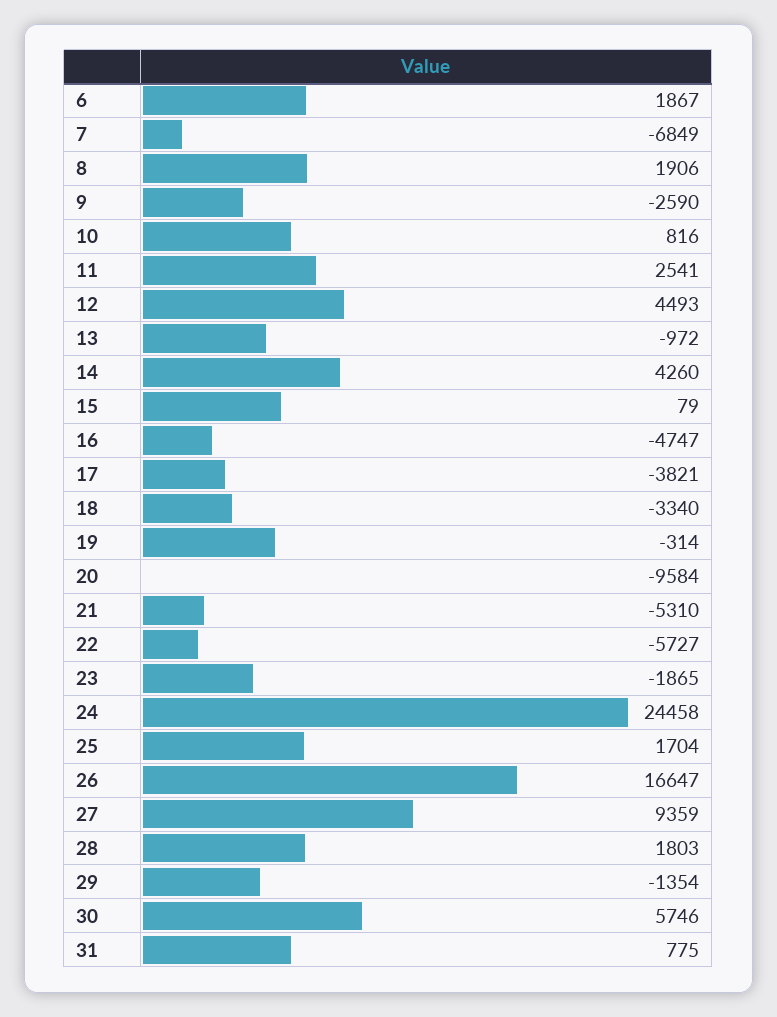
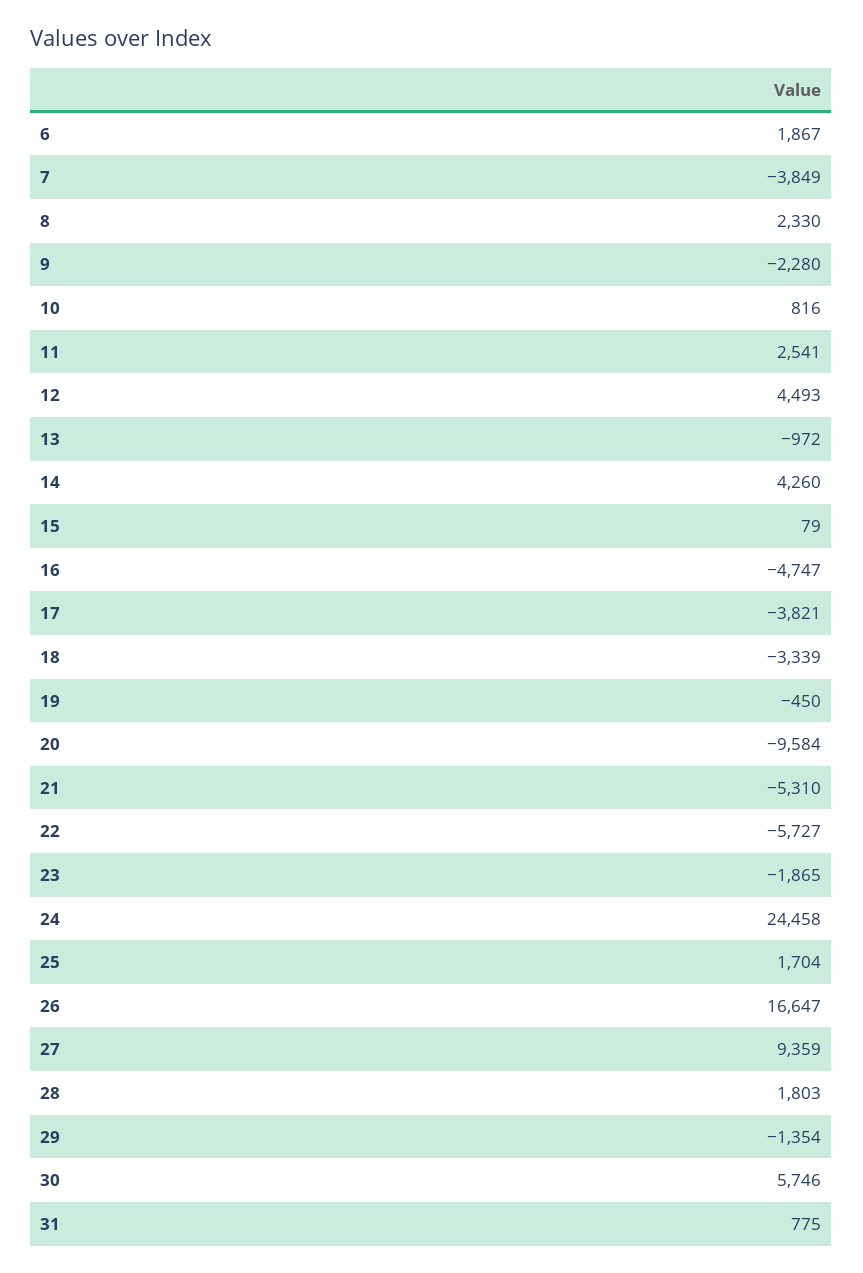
7: -6849 -> -3849
8: 1906 -> 2330
9: -2590 -> -2280
18: -3340 -> -3339
19: -314 -> -450

